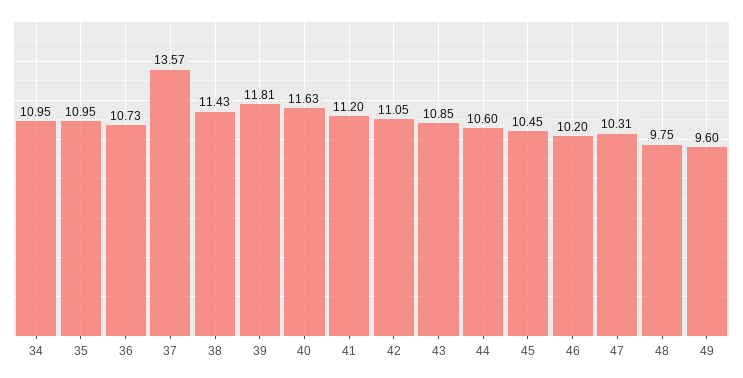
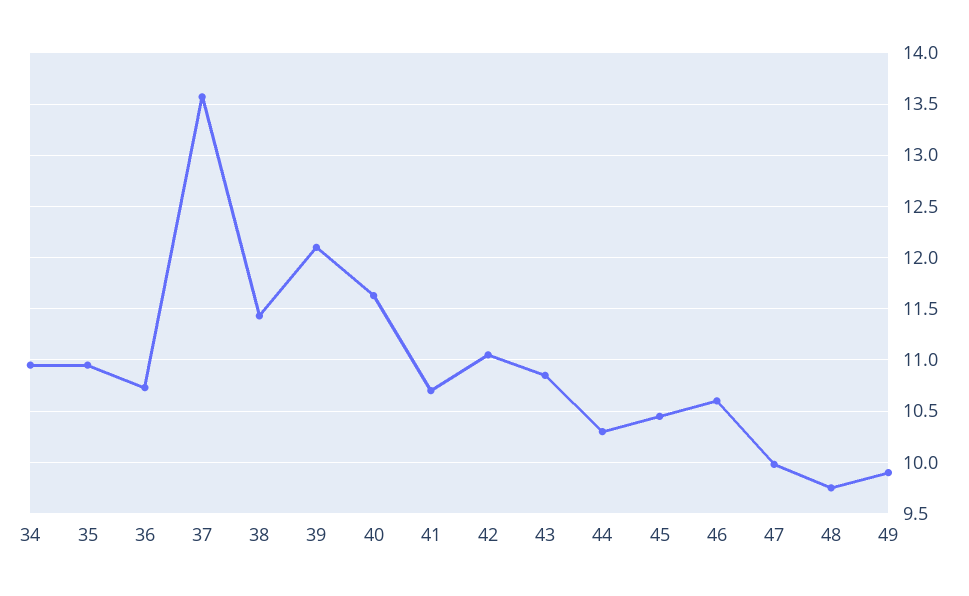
39: 11.81 -> 12.1
41: 11.2 -> 10.7
44: 10.6 -> 10.3
46: 10.2 -> 10.6
47: 10.31 -> 10
49: 9.6 -> 9.9

